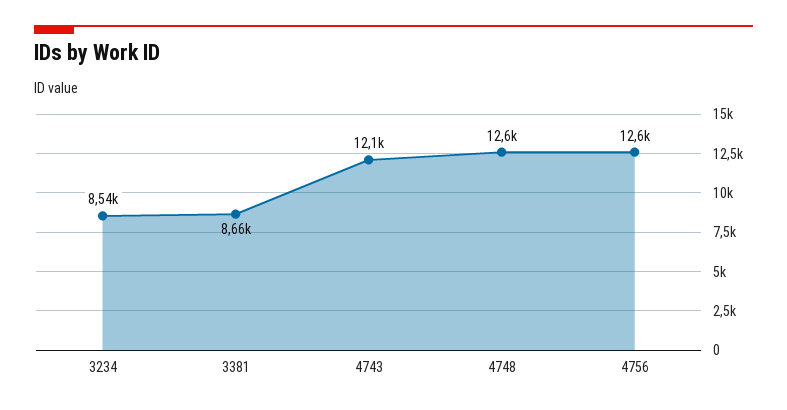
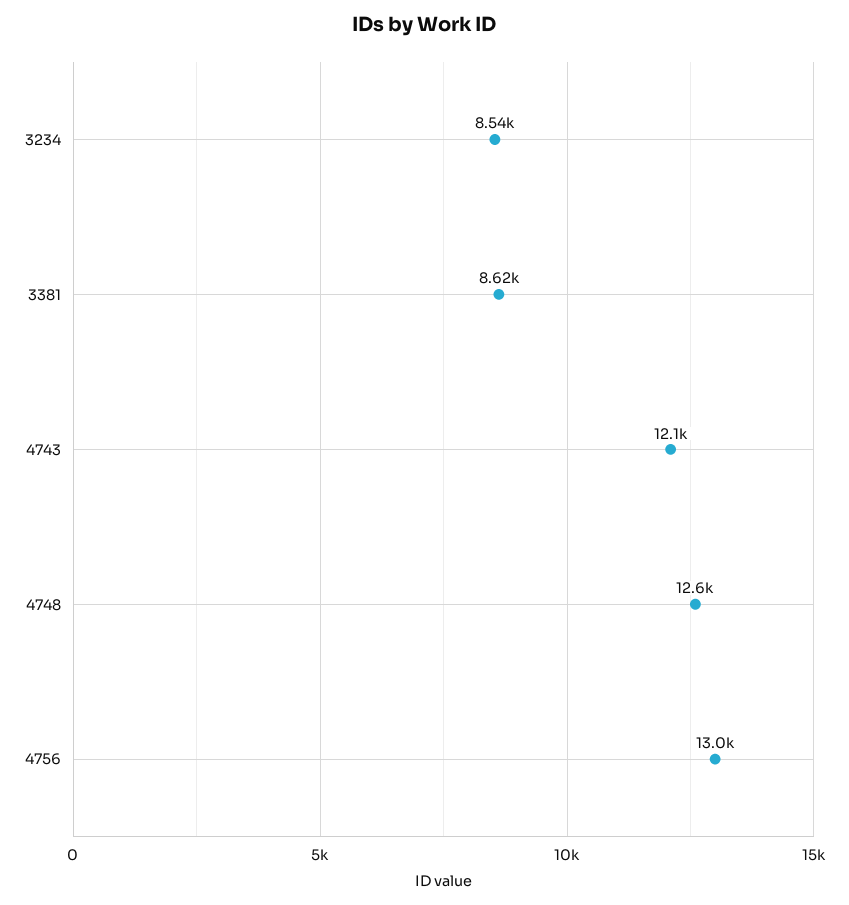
3381: 8660 -> 8620
4756: 12600 -> 13000

